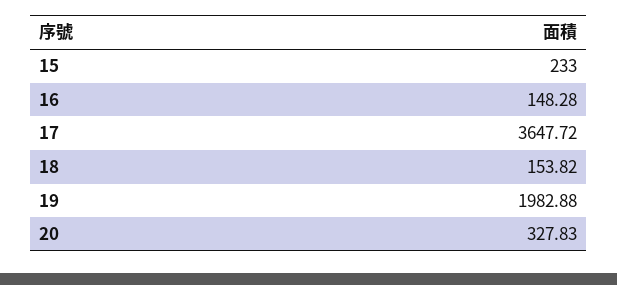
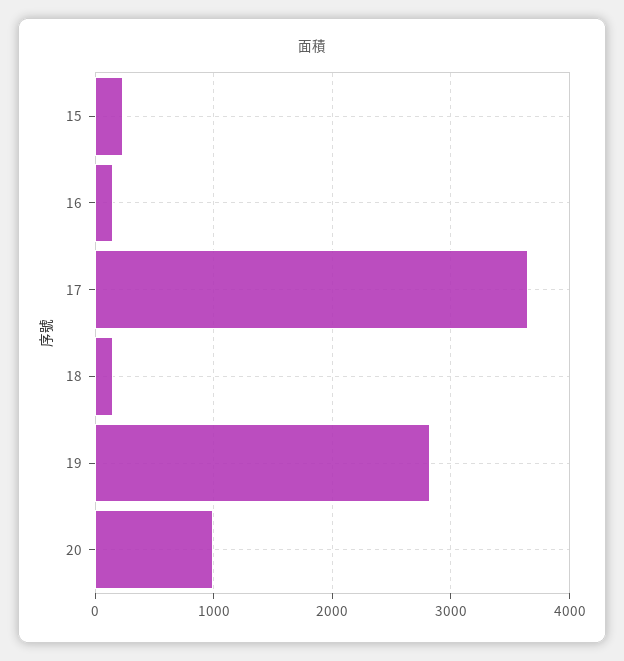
19: 1982.88 -> 2800
20: 327.83 -> 1000

